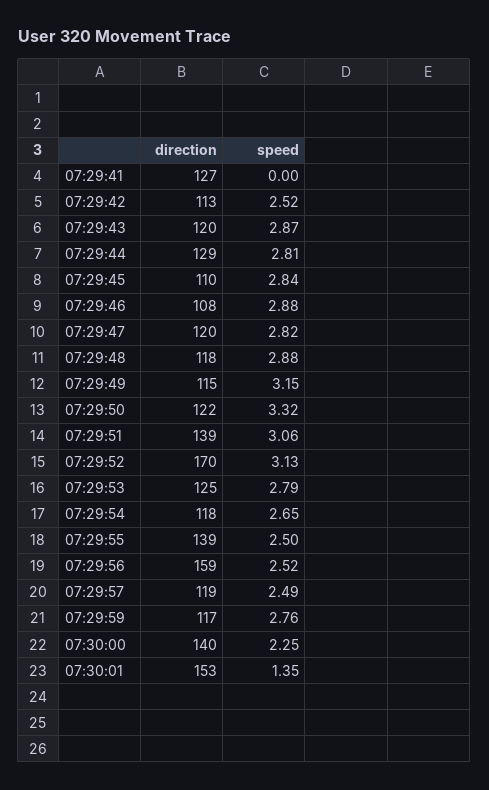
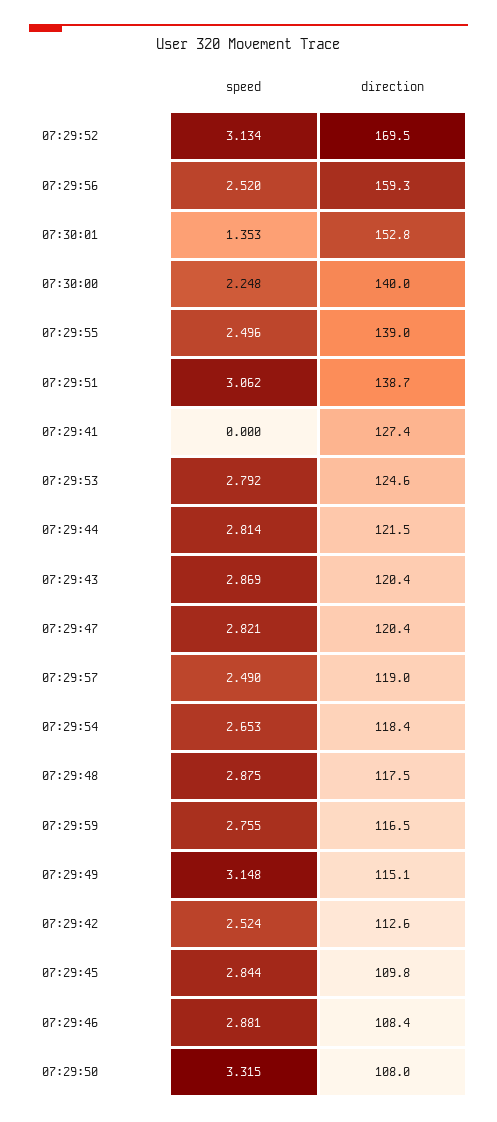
direction, 07:29:44: 129 -> 121.5
direction, 07:29:50: 122 -> 108

